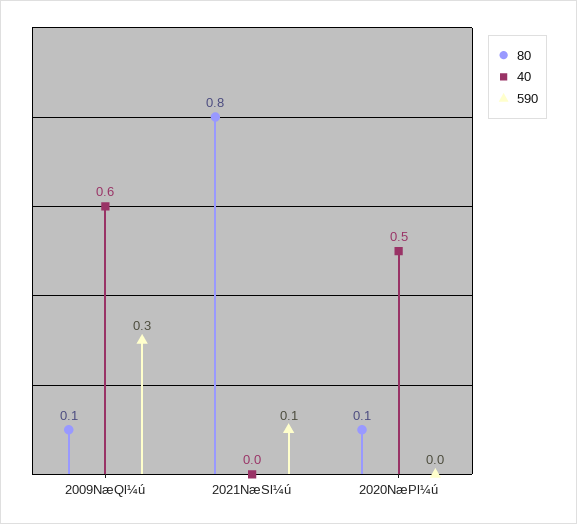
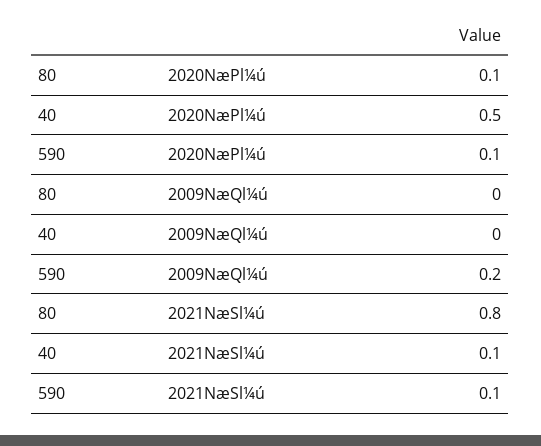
80, 2009NæQl¼ú: 0.1 -> 0
40, 2009NæQl¼ú: 0.6 -> 0
590, 2009NæQl¼ú: 0.3 -> 0.2
40, 2021NæSl¼ú: 0 -> 0.1
590, 2020NæPl¼ú: 0 -> 0.1

